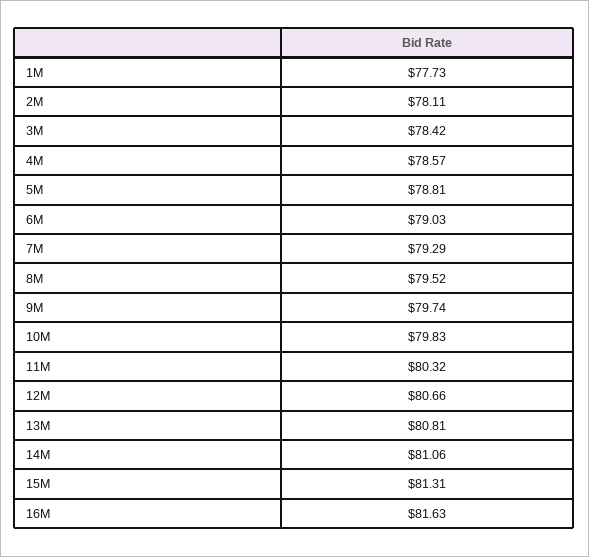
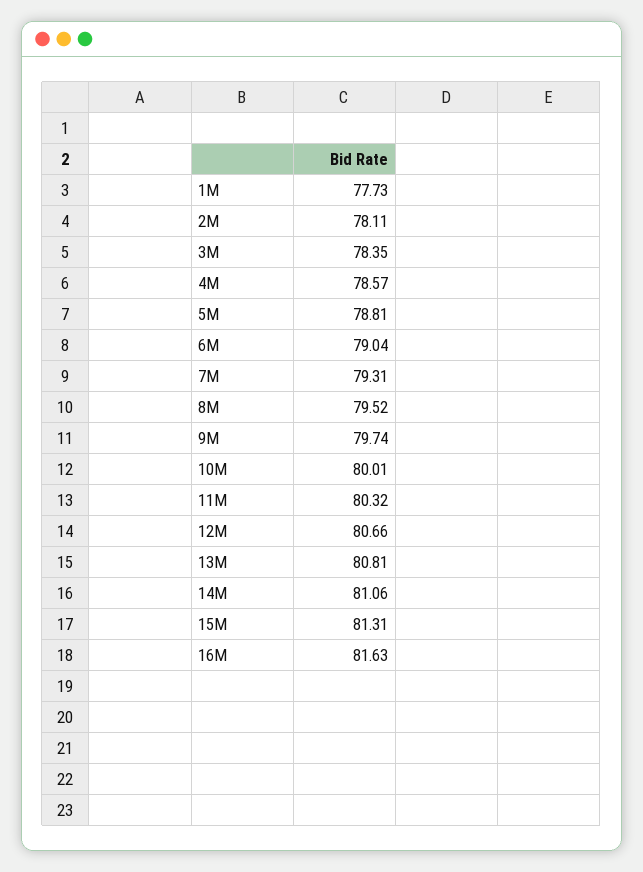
3M: 78.42 -> 78.35
6M: 79.03 -> 79.04
7M: 79.29 -> 79.31
10M: 79.83 -> 80.01

